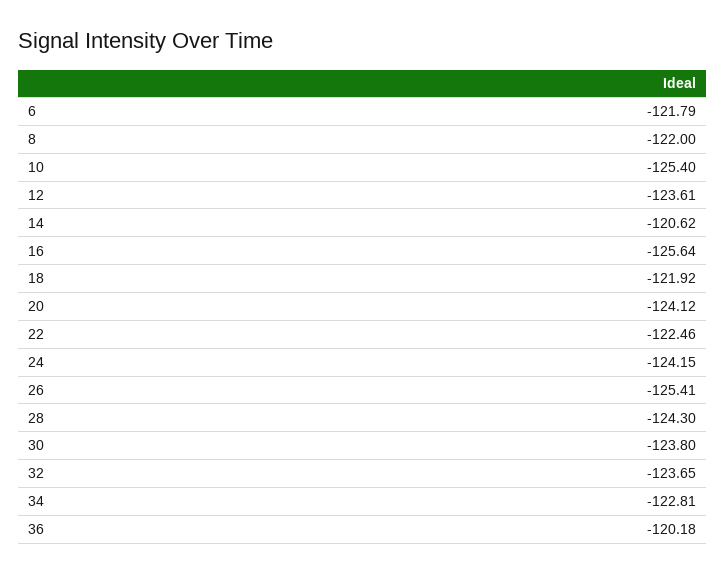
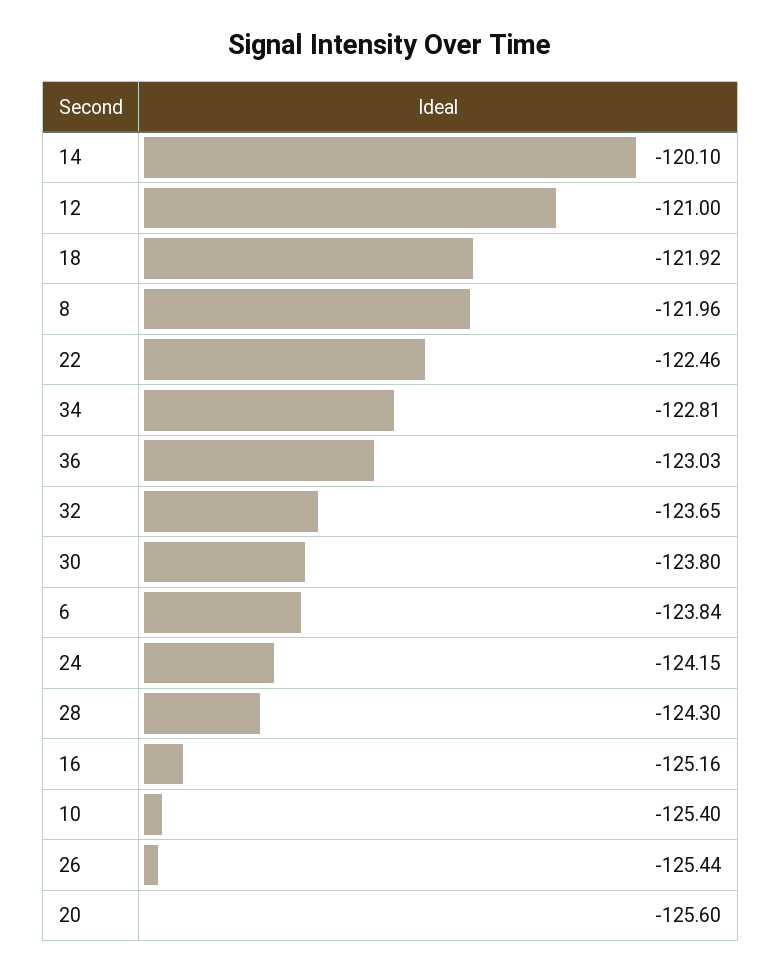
6: -121.79 -> -123.84
8: -122 -> -121.96
12: -123.61 -> -121
14: -120.62 -> -120.1
16: -125.64 -> -125.16
20: -124.12 -> -125.6
26: -125.41 -> -125.44
36: -120.18 -> -123.03

